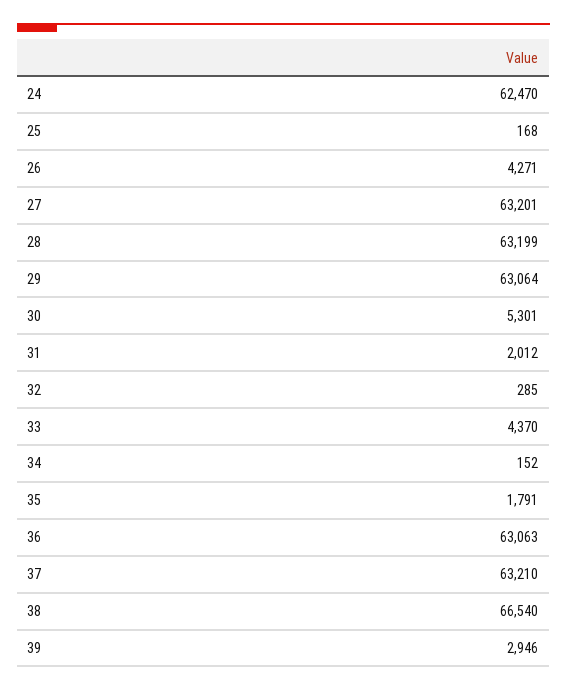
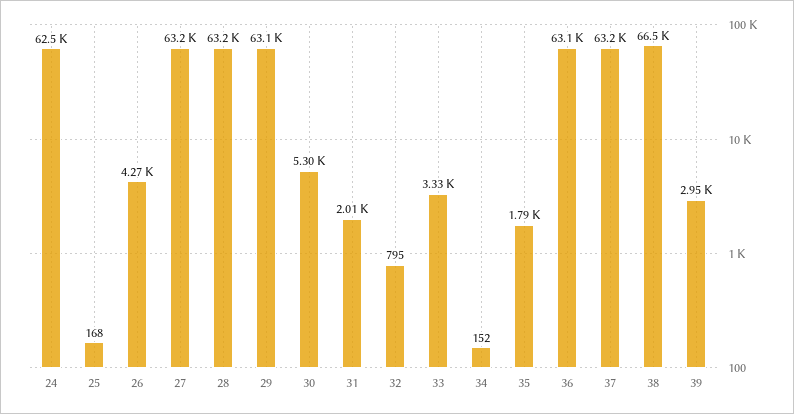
32: 285 -> 795
33: 4370 -> 3330

